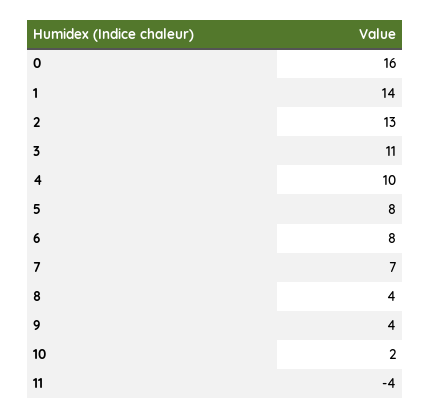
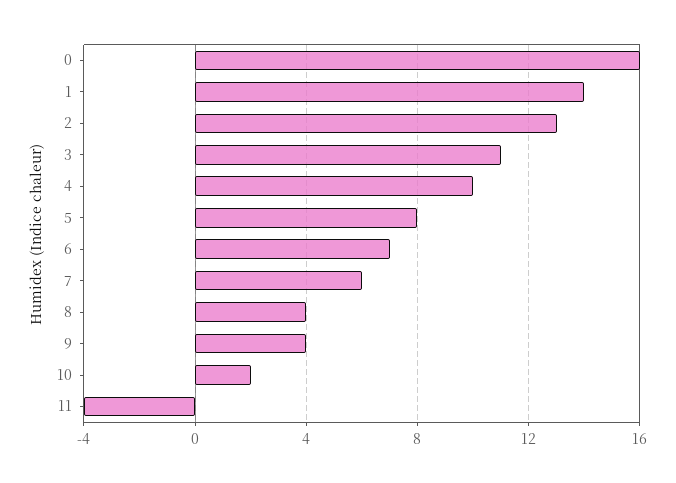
6: 8 -> 7
7: 7 -> 6

